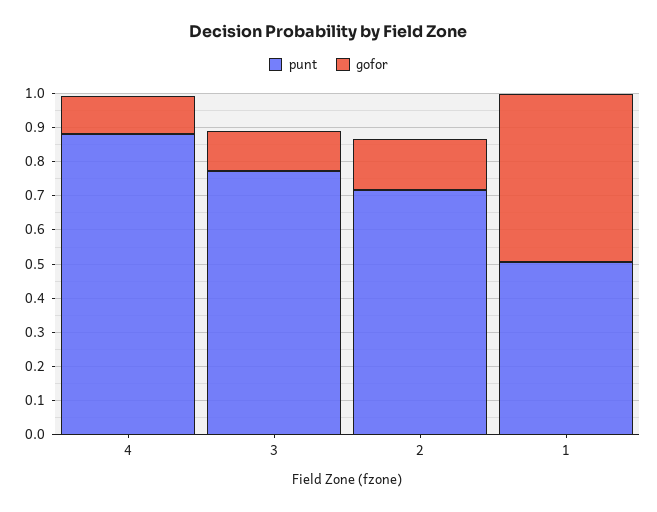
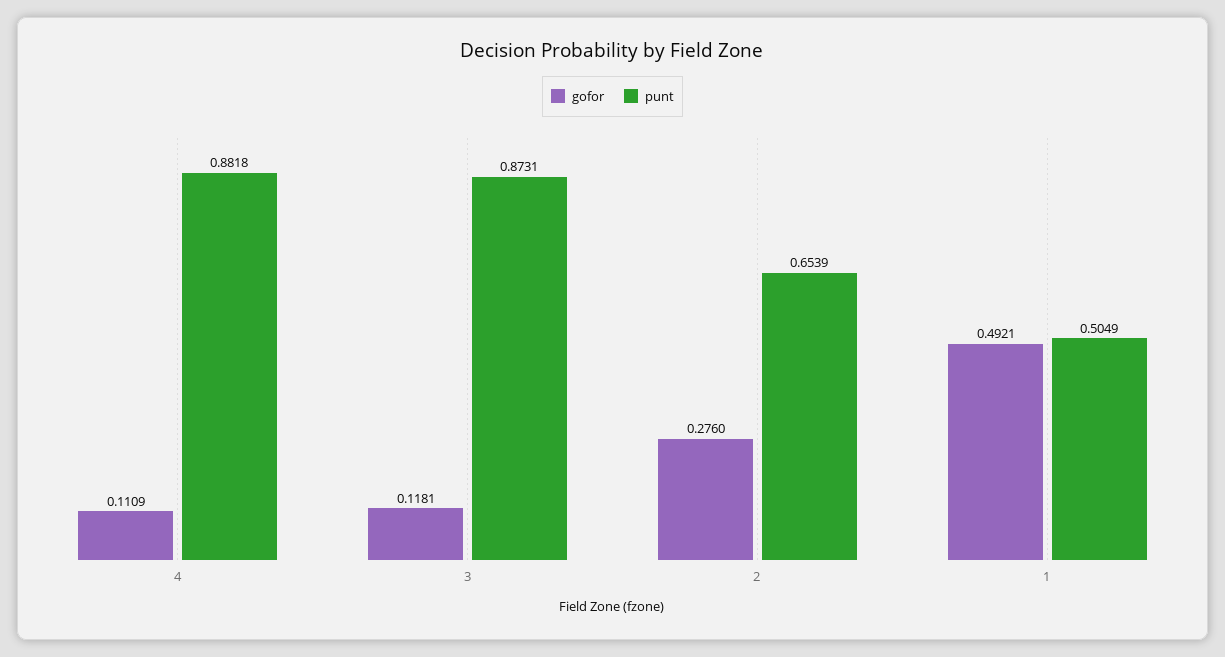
punt, 3: 0.775 -> 0.8731
punt, 2: 0.725 -> 0.6539
gofor, 2: 0.15 -> 0.276

